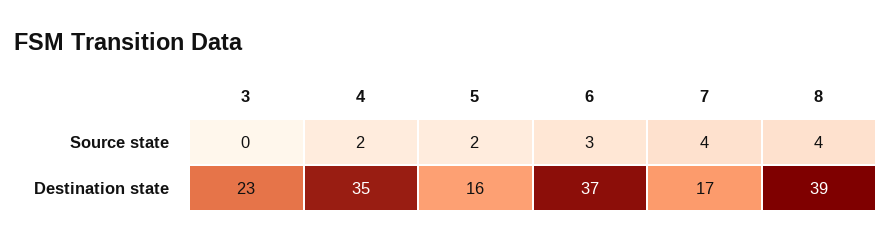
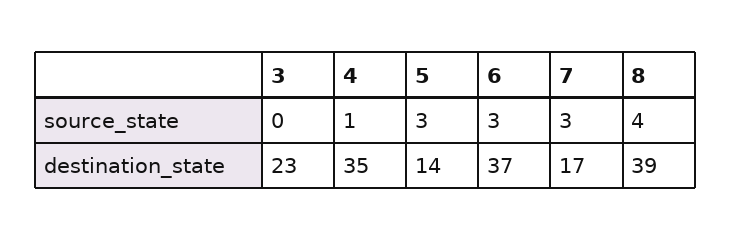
4, Source state: 2 -> 1
5, Source state: 2 -> 3
7, Source state: 4 -> 3
5, Destination state: 16 -> 14

